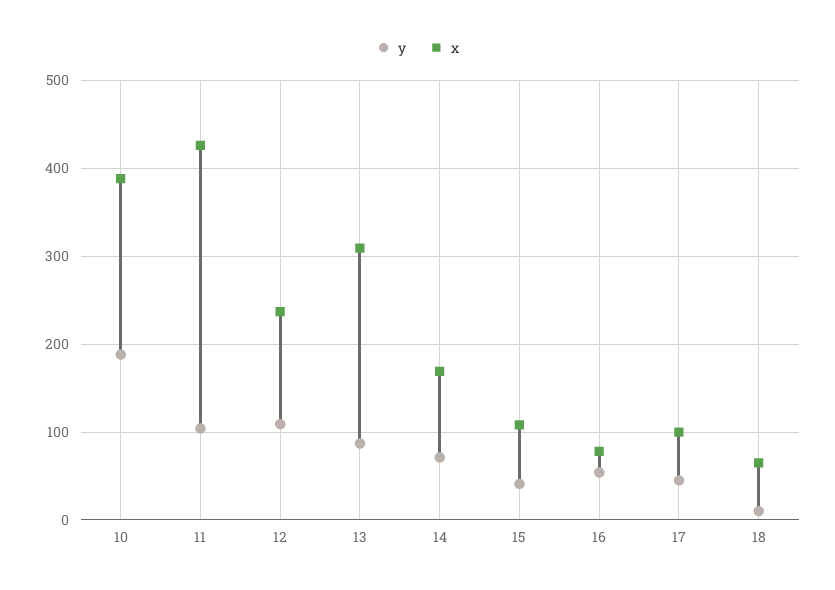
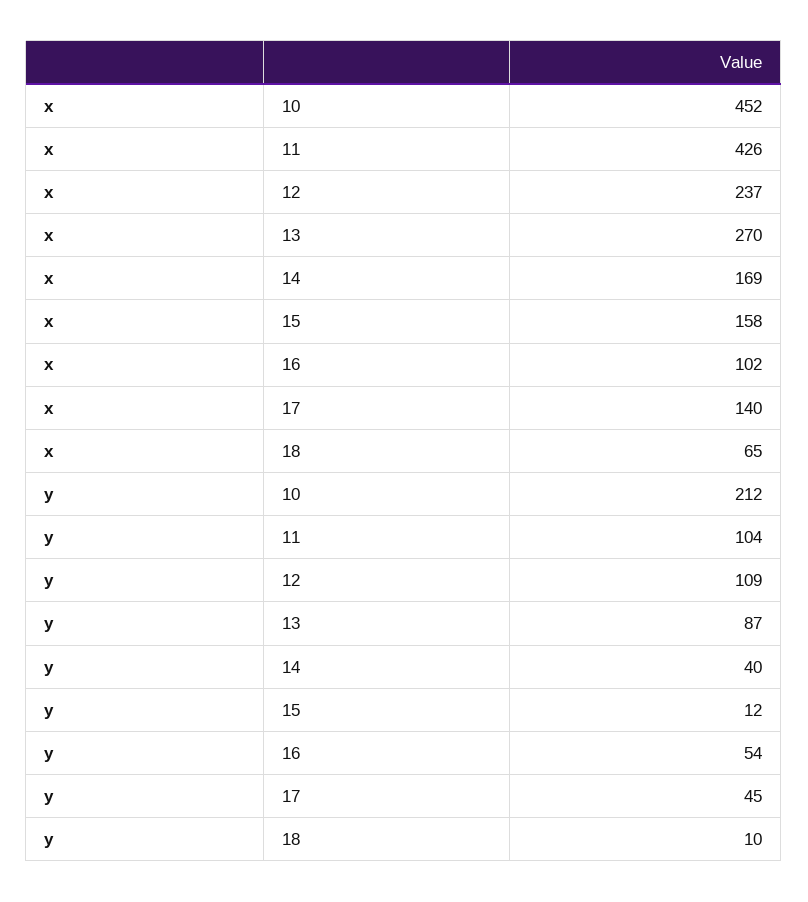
y, 10: 190 -> 212
x, 10: 390 -> 452
x, 13: 310 -> 270
y, 14: 70 -> 40
y, 15: 40 -> 12
x, 15: 110 -> 158
x, 16: 80 -> 102
x, 17: 100 -> 140

